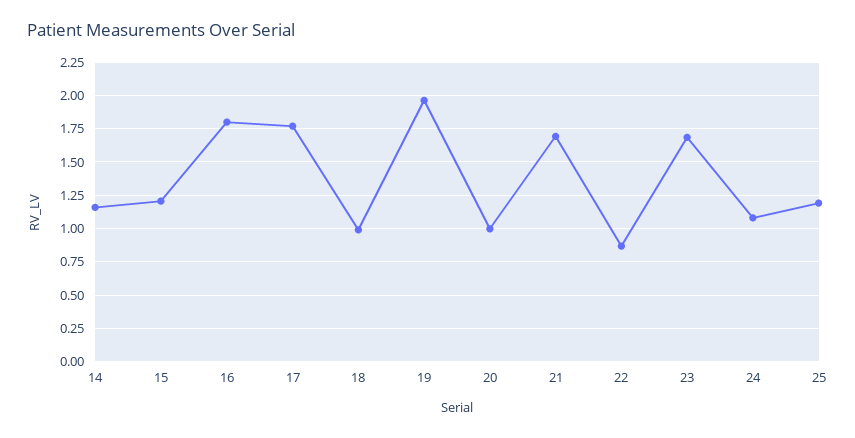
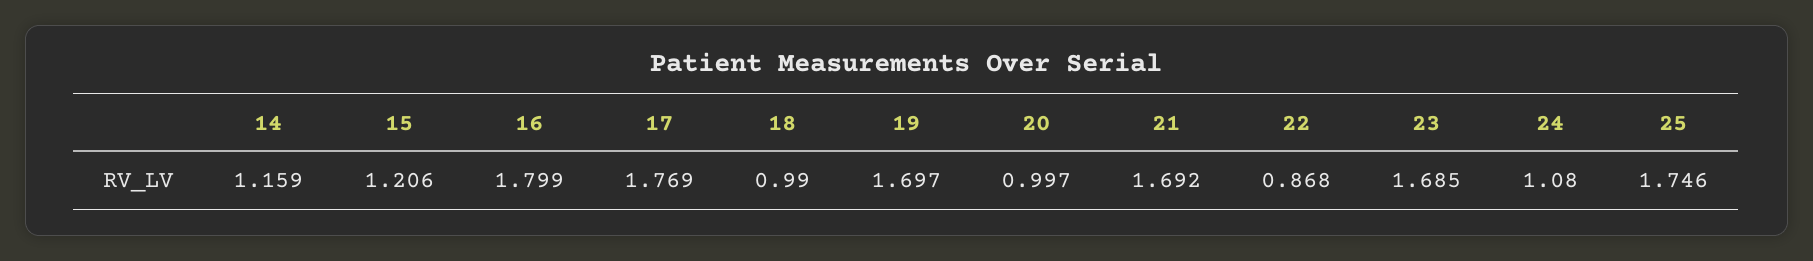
19: 1.95 -> 1.697
25: 1.2 -> 1.746

